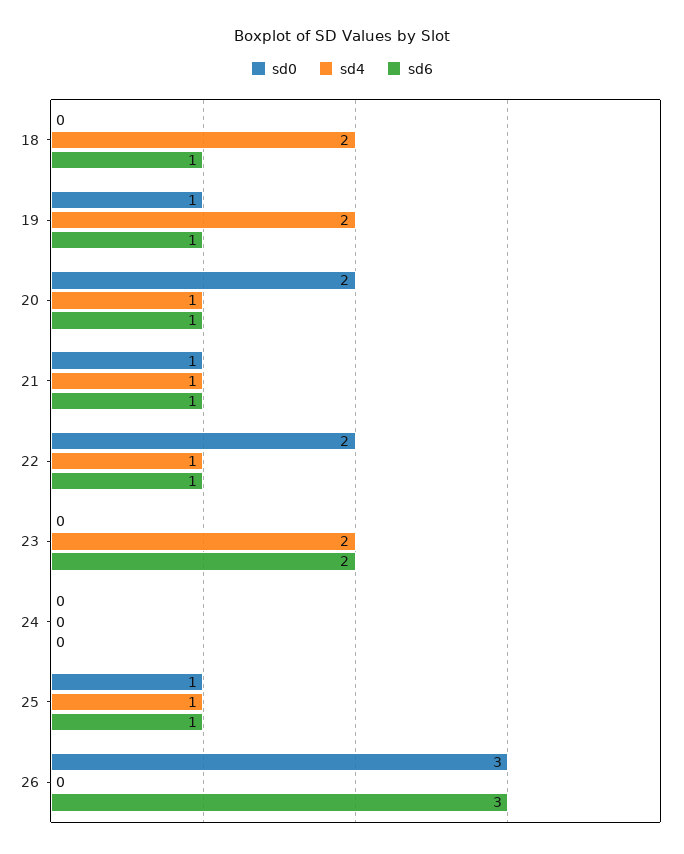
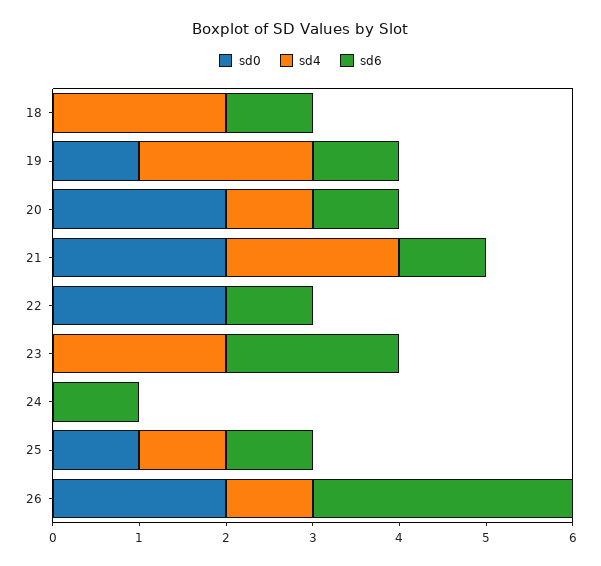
sd0, 21: 1 -> 2
sd4, 21: 1 -> 2
sd4, 22: 1 -> 0
sd6, 24: 0 -> 1
sd0, 26: 3 -> 2
sd4, 26: 0 -> 1

